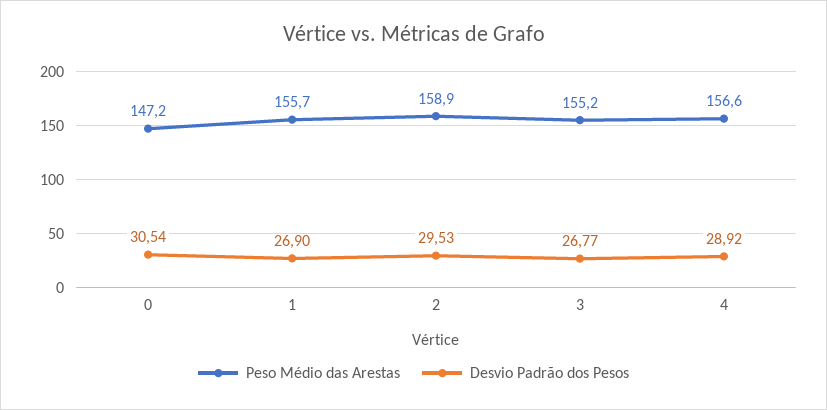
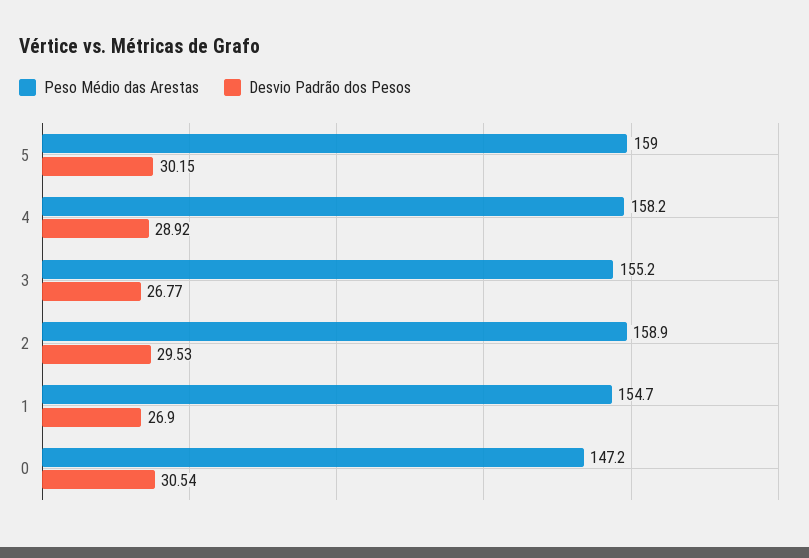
Peso Médio das Arestas, 1: 155.7 -> 154.7
Peso Médio das Arestas, 4: 156.6 -> 158.2
Peso Médio das Arestas, 5: none -> 159
Desvio Padrão dos Pesos, 5: none -> 30.15

